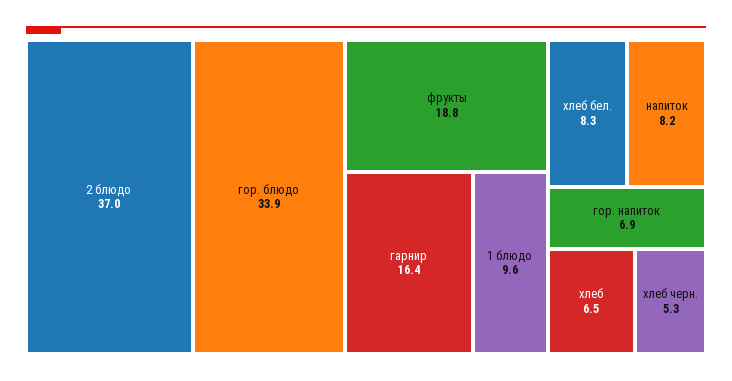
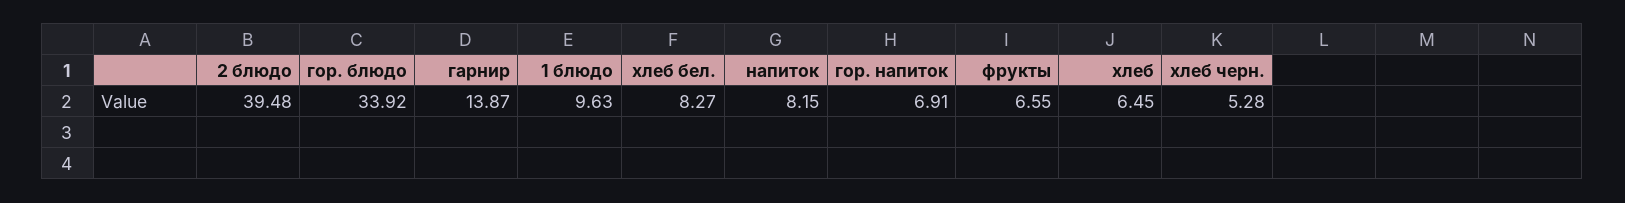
2 блюдо: 37 -> 39.48
фрукты: 18.8 -> 6.55
гарнир: 16.4 -> 13.87

